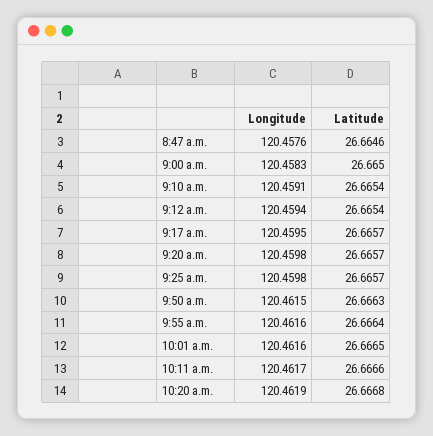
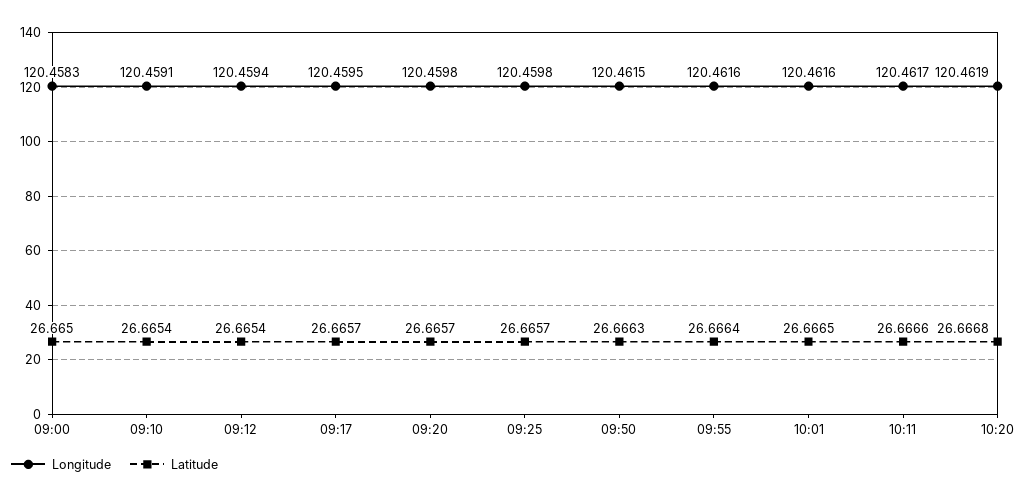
Longitude, 8:47 a.m.: 120.4576 -> none
Latitude, 8:47 a.m.: 26.6646 -> none

